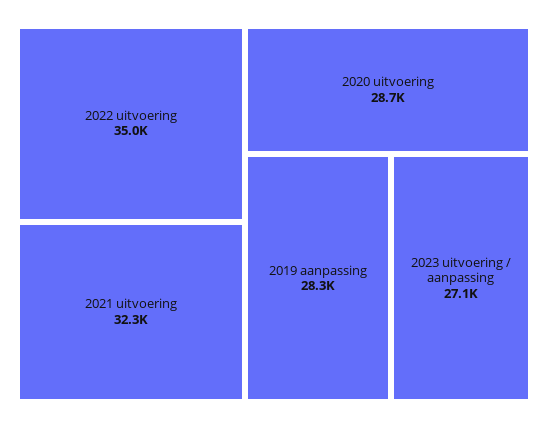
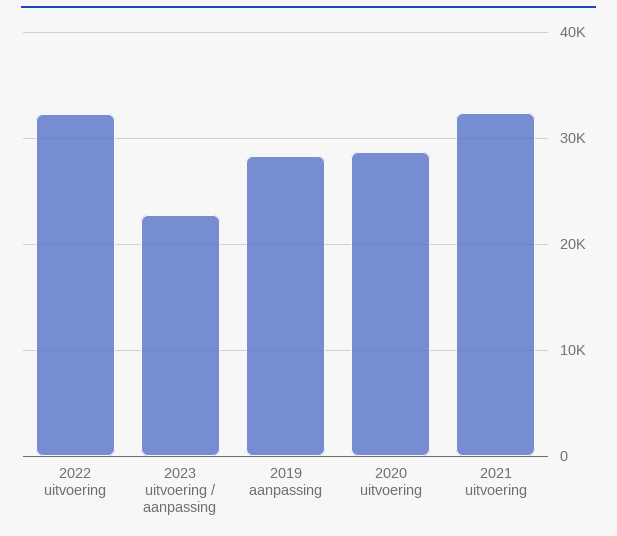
2022 uitvoering: 35000 -> 32000
2023 uitvoering / aanpassing: 27100 -> 23000

